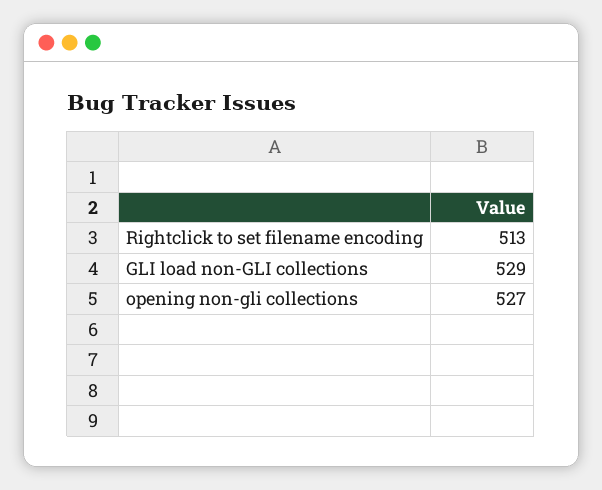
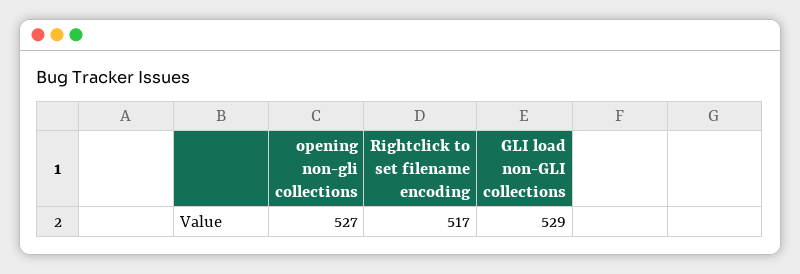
Rightclick to set filename encoding: 513 -> 517

